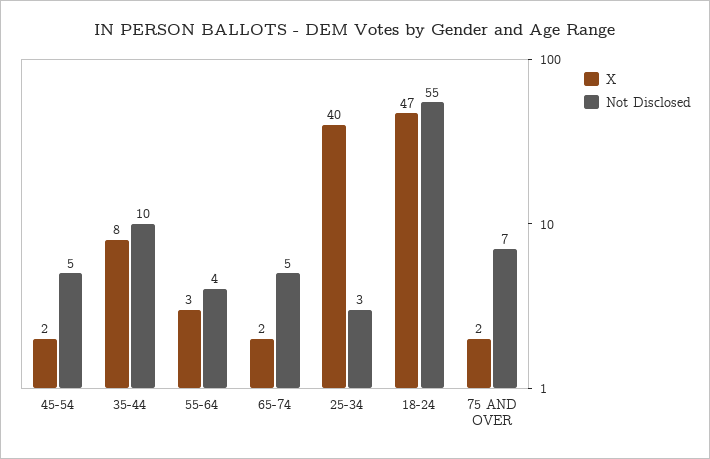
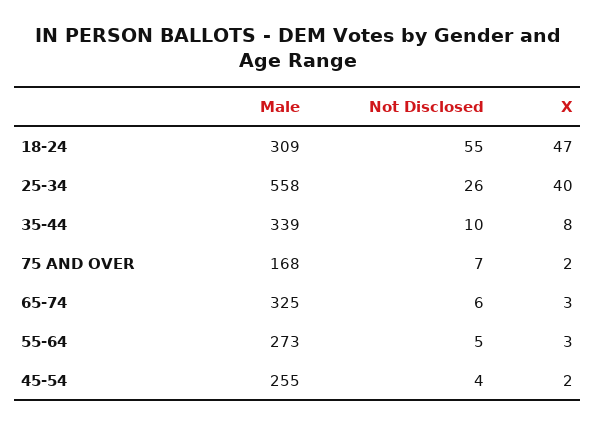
Not Disclosed, 45-54: 5 -> 4
Not Disclosed, 55-64: 4 -> 5
X, 65-74: 2 -> 3
Not Disclosed, 65-74: 5 -> 6
Not Disclosed, 25-34: 3 -> 26
Male, 18-24: none -> 309
Male, 25-34: none -> 558
Male, 35-44: none -> 339
Male, 75 AND OVER: none -> 168
Male, 65-74: none -> 325
Male, 55-64: none -> 273
Male, 45-54: none -> 255

